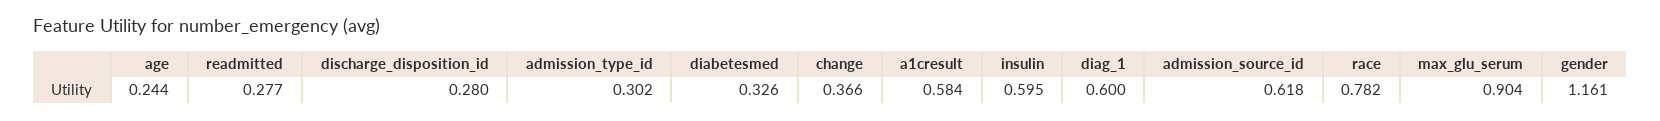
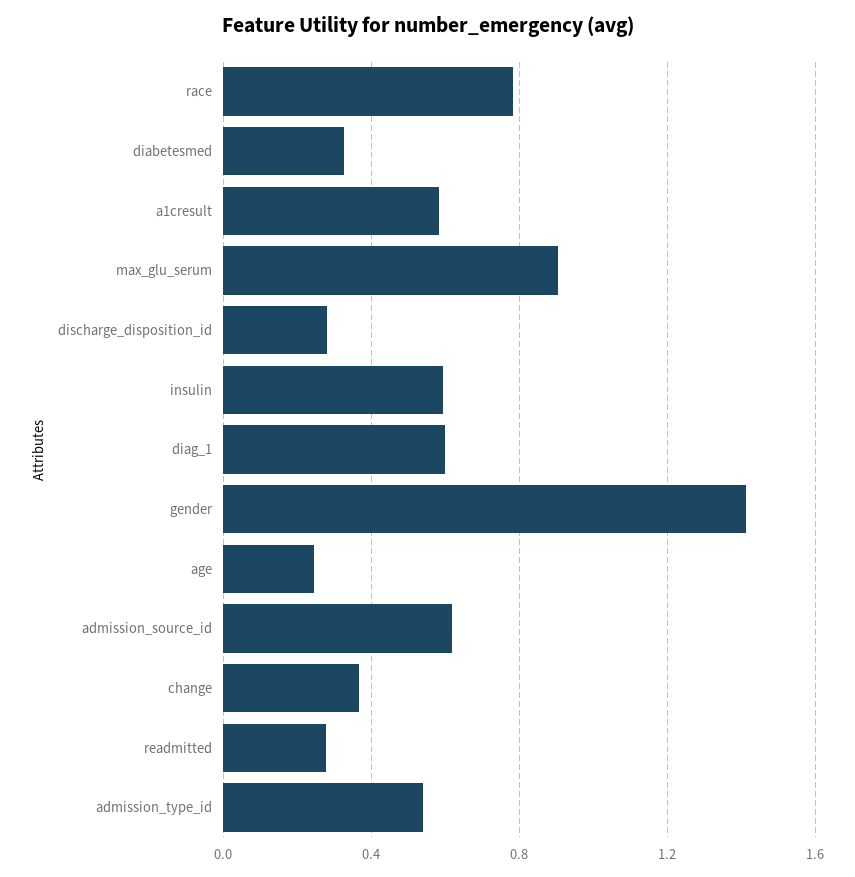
admission_type_id: 0.302 -> 0.55
gender: 1.161 -> 1.4

